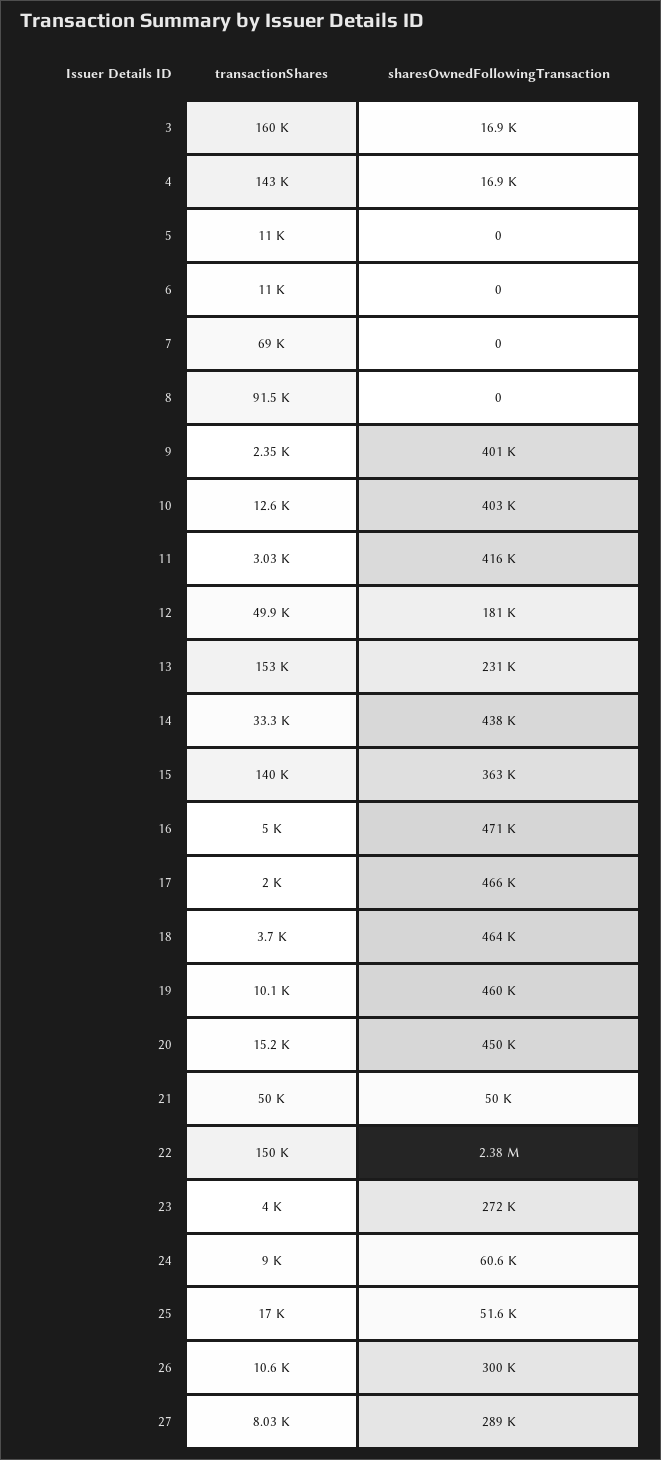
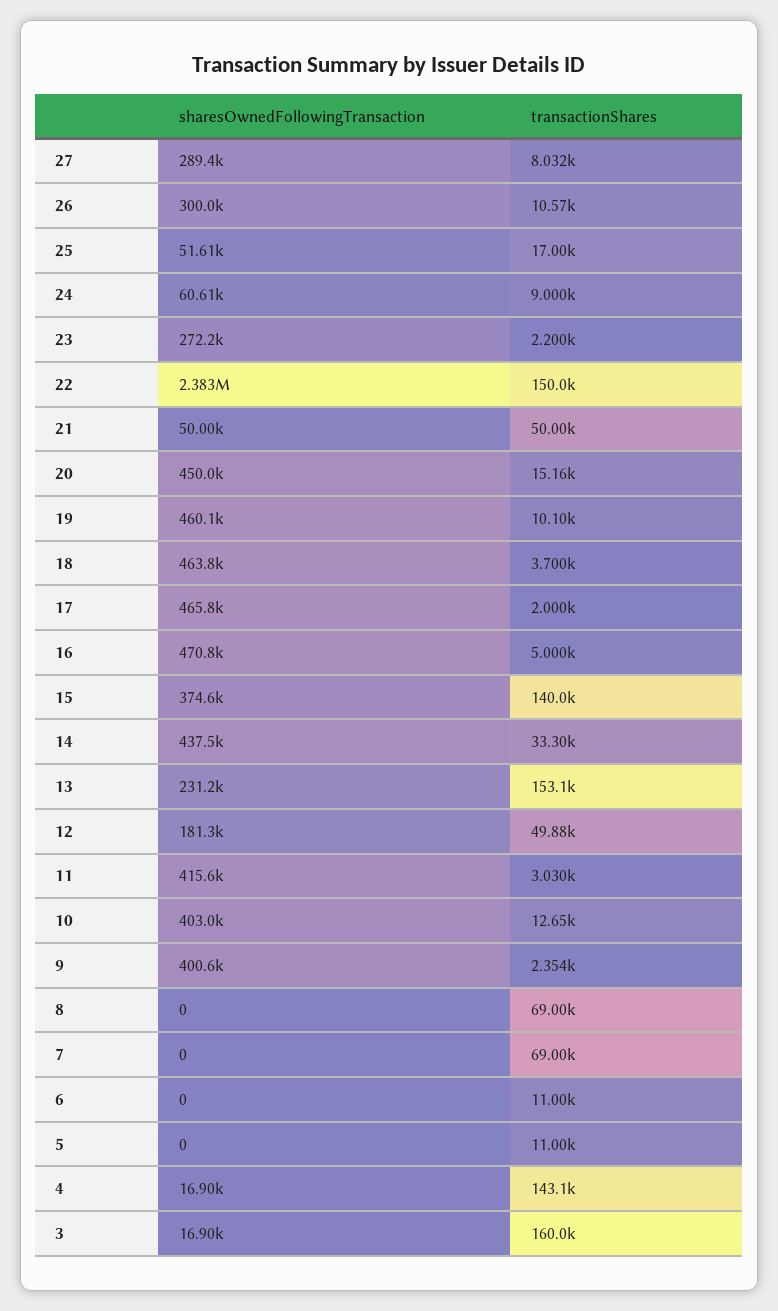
transactionShares, 8: 91500 -> 69000
sharesOwnedFollowingTransaction, 15: 363000 -> 374600
transactionShares, 23: 4000 -> 2200

